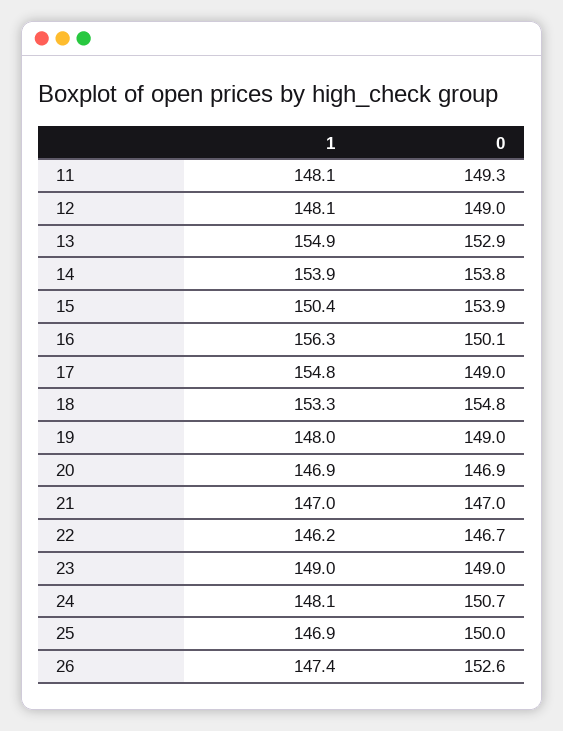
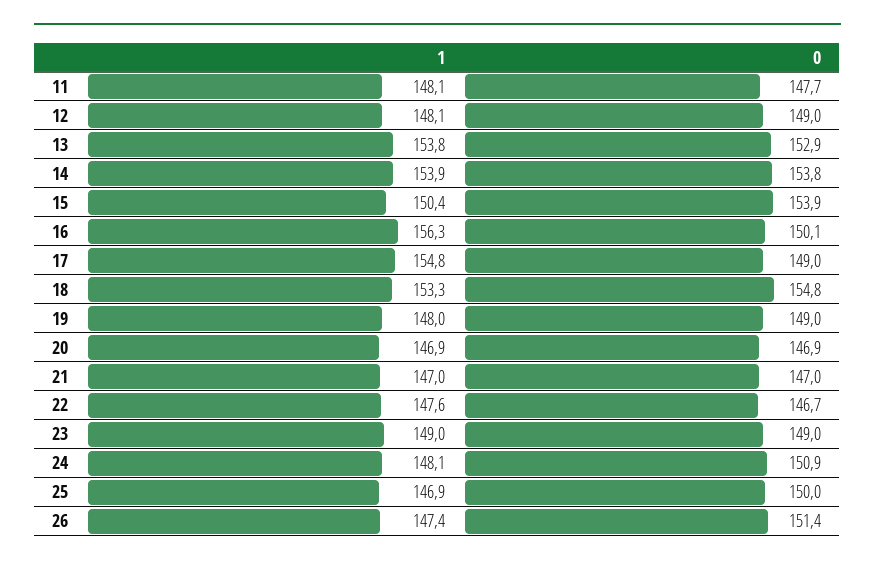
0, 11: 149.3 -> 147.7
1, 13: 154.9 -> 153.8
1, 22: 146.2 -> 147.6
0, 24: 150.7 -> 150.9
0, 26: 152.6 -> 151.4

